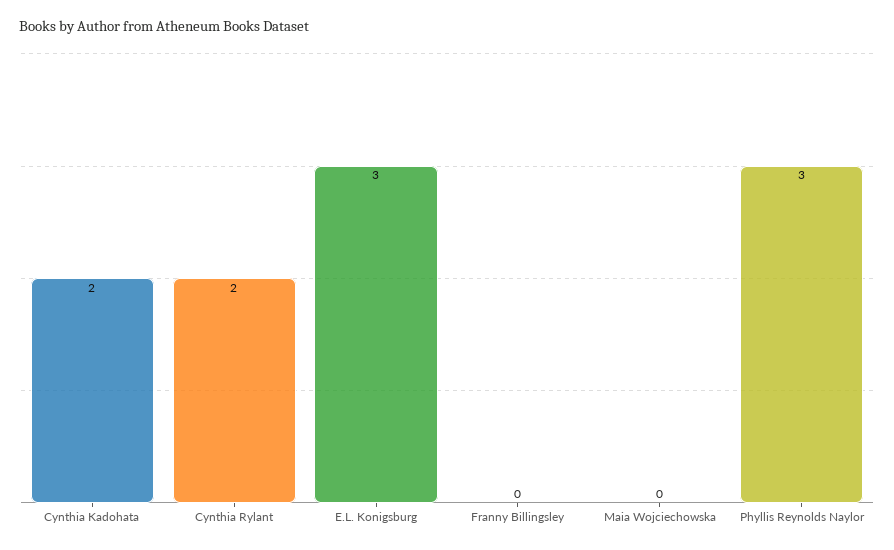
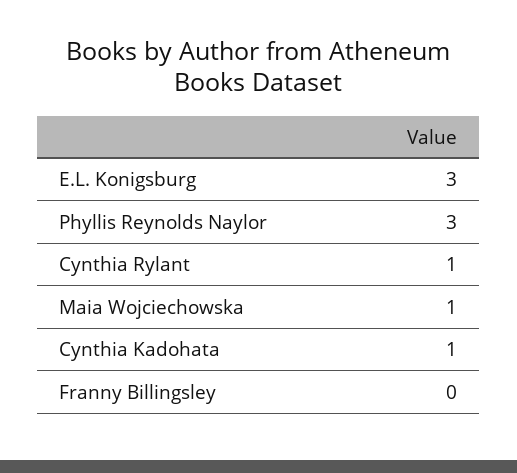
Cynthia Kadohata: 2 -> 1
Cynthia Rylant: 2 -> 1
Maia Wojciechowska: 0 -> 1

